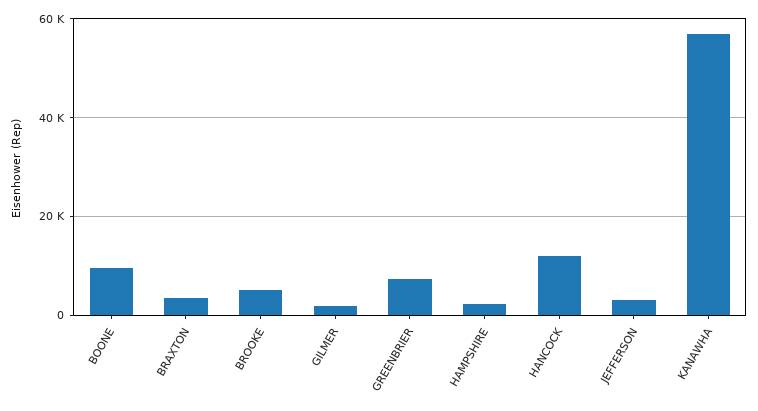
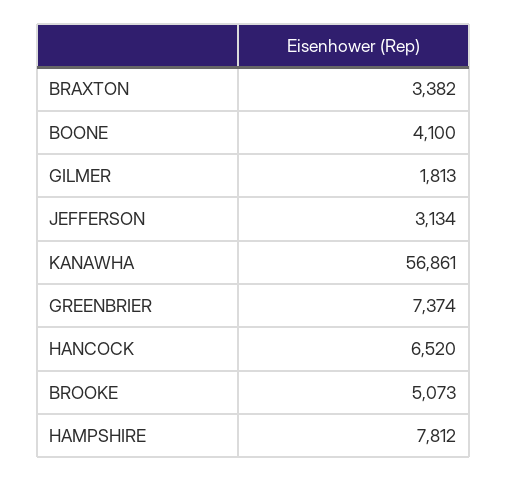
BOONE: 10000 -> 4100
HAMPSHIRE: 2000 -> 7812
HANCOCK: 12000 -> 6520

